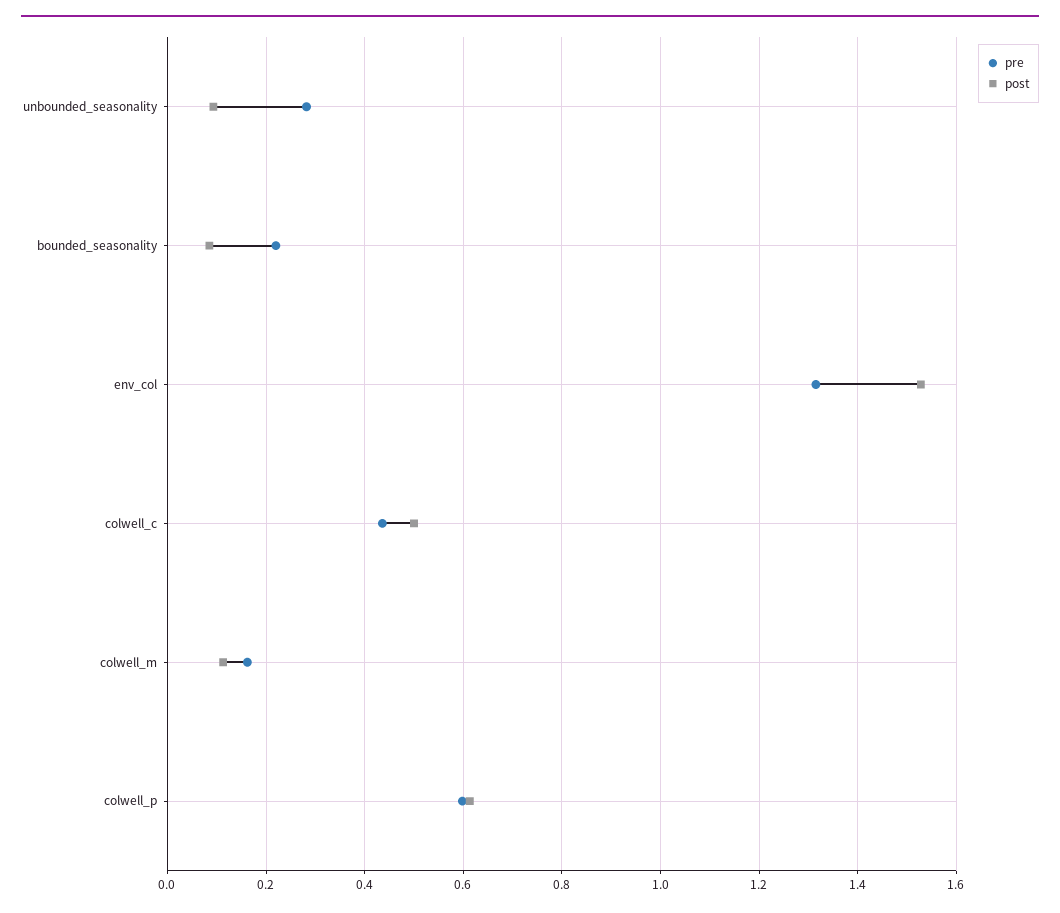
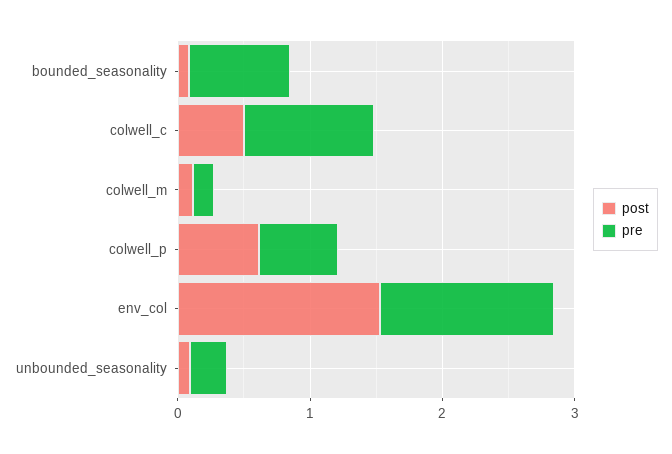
pre, bounded_seasonality: 0.22 -> 0.8
pre, colwell_c: 0.44 -> 1

